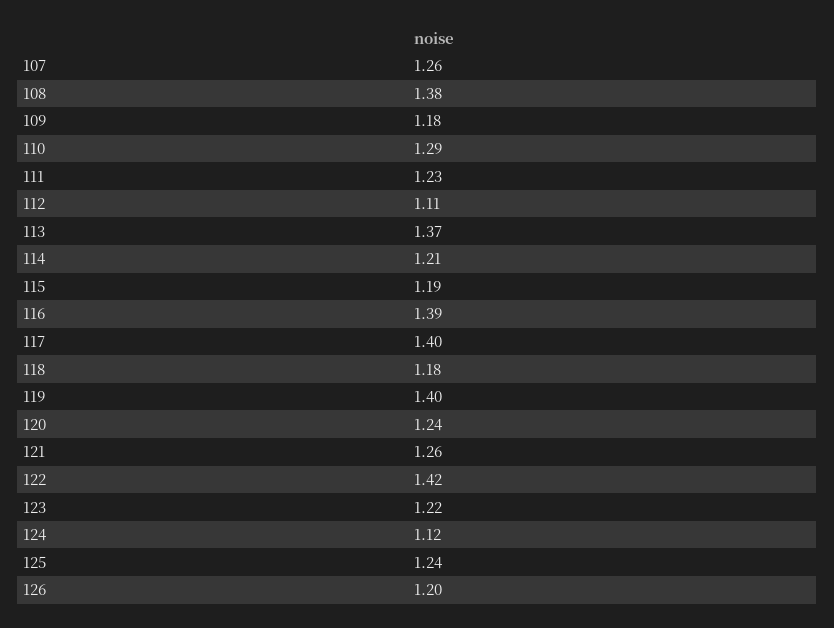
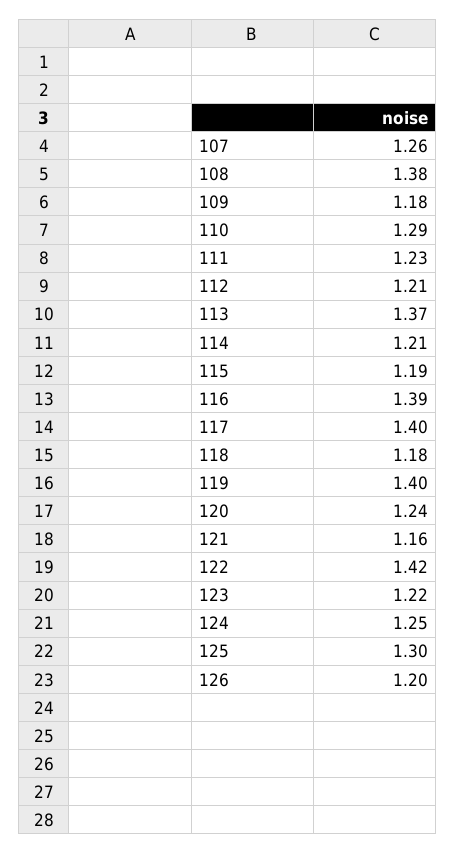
112: 1.11 -> 1.21
121: 1.26 -> 1.16
124: 1.12 -> 1.25
125: 1.24 -> 1.3

